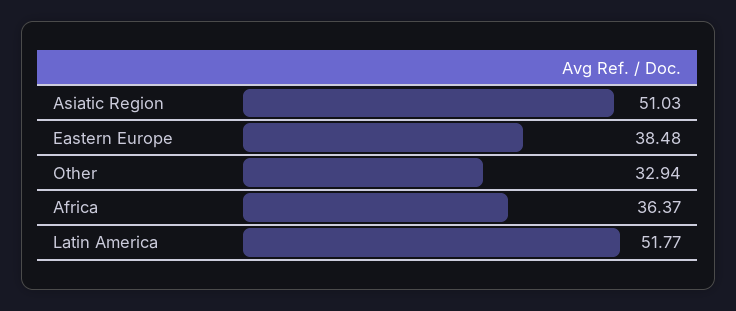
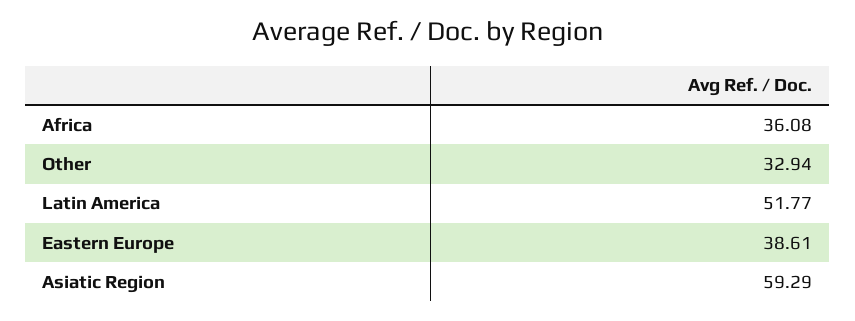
Asiatic Region: 51.03 -> 59.29
Eastern Europe: 38.48 -> 38.61
Africa: 36.37 -> 36.08

